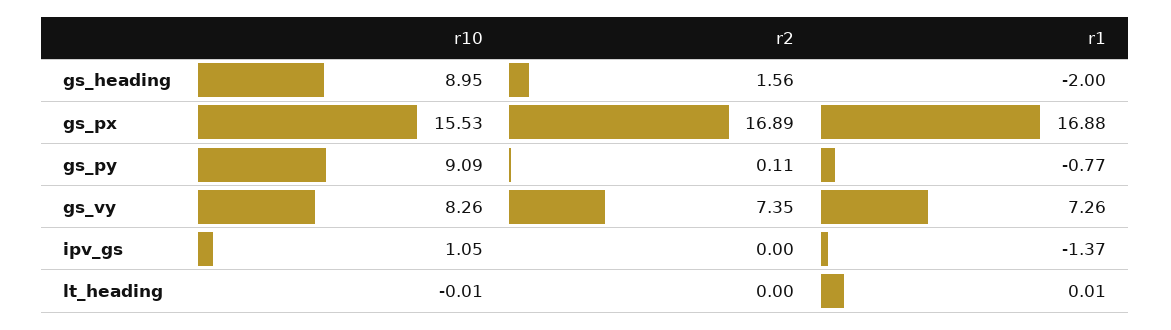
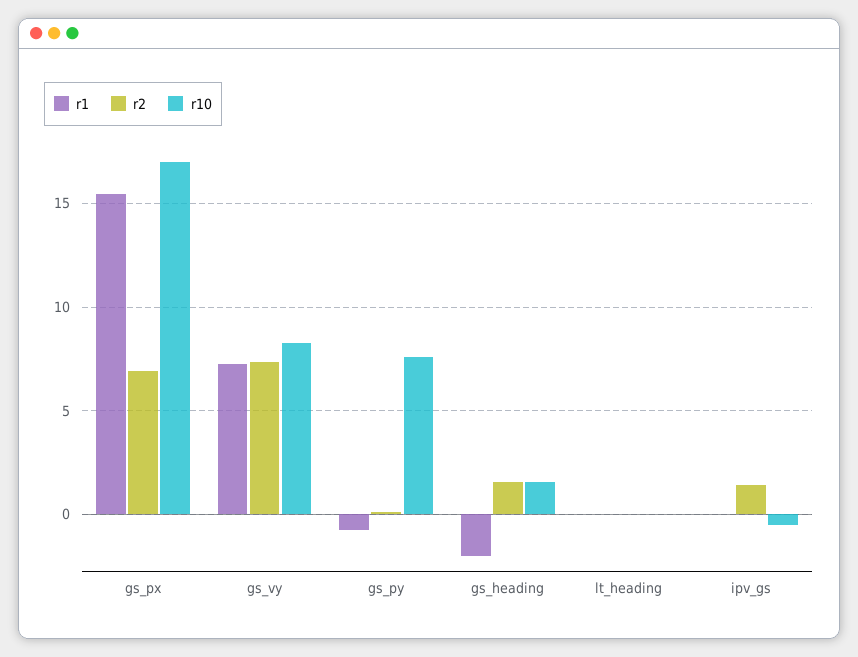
r10, gs_heading: 8.95 -> 1.5
r10, gs_px: 15.53 -> 17
r2, gs_px: 16.89 -> 7
r1, gs_px: 16.88 -> 15.5
r10, gs_py: 9.09 -> 7.5
r10, ipv_gs: 1.05 -> -0.5
r2, ipv_gs: 0 -> 1.5
r1, ipv_gs: -1.37 -> 0

